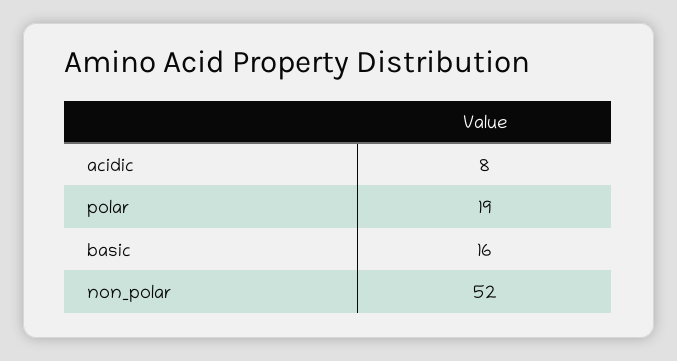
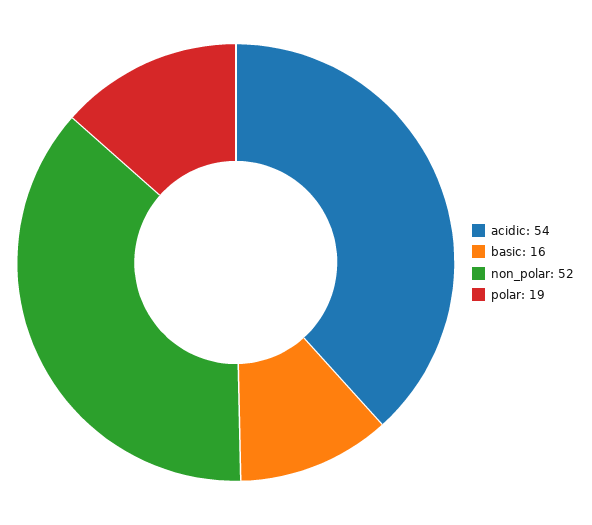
acidic: 8 -> 54

